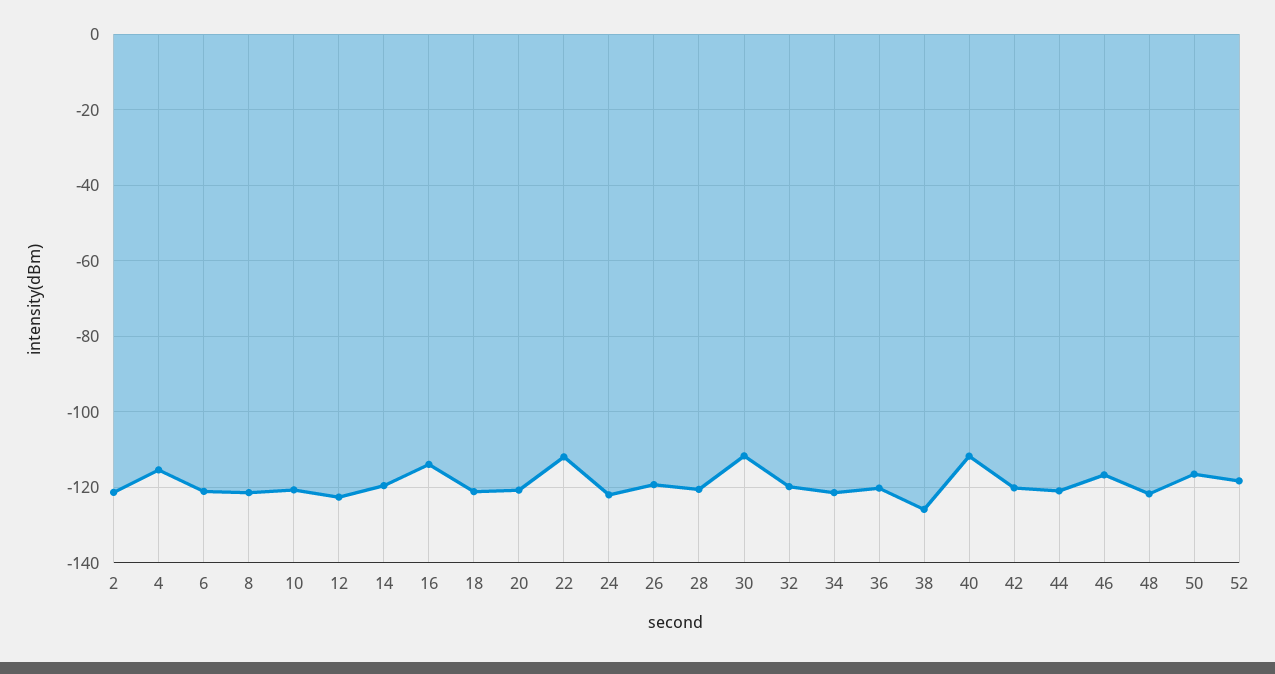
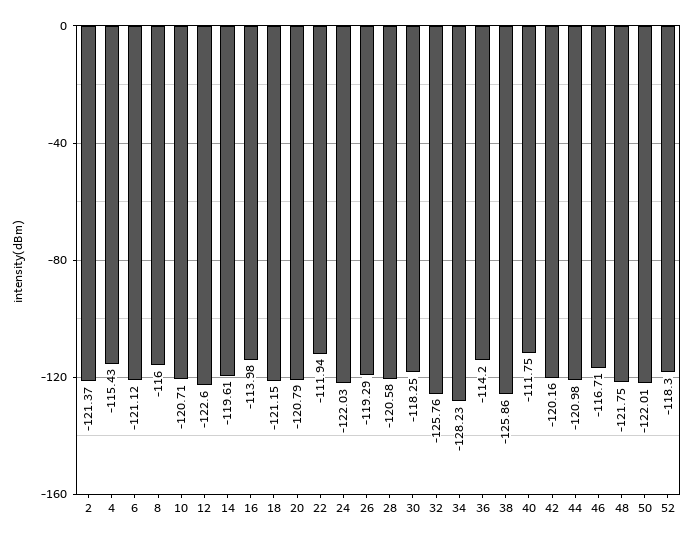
8: -122 -> -116
30: -112 -> -118.25
32: -120 -> -125.76
34: -122 -> -128.23
36: -120 -> -114.2
50: -116 -> -122.01

